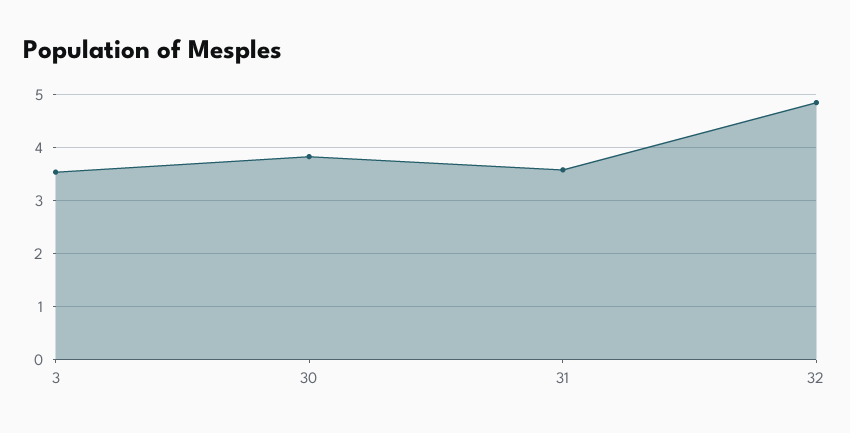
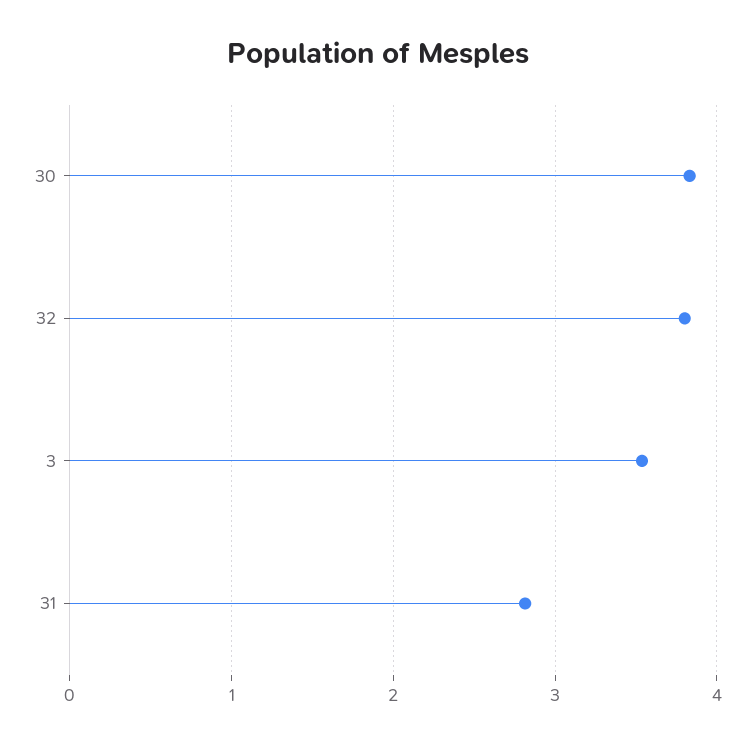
31: 3.6 -> 2.8
32: 4.8 -> 3.8

